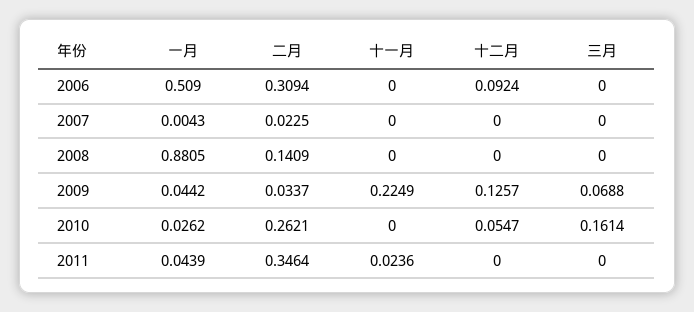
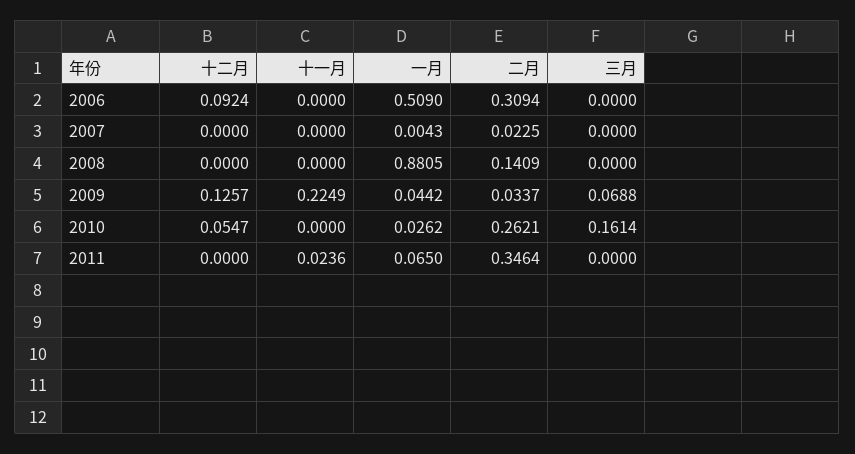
一月, 2011: 0.0439 -> 0.065

